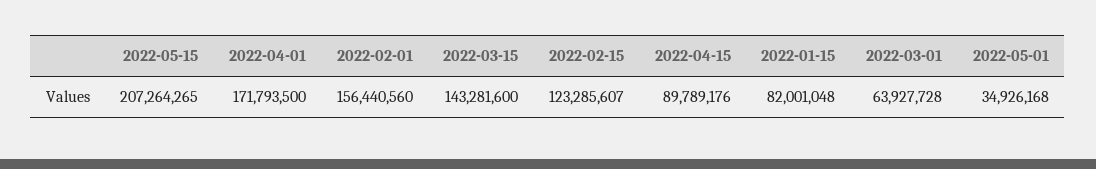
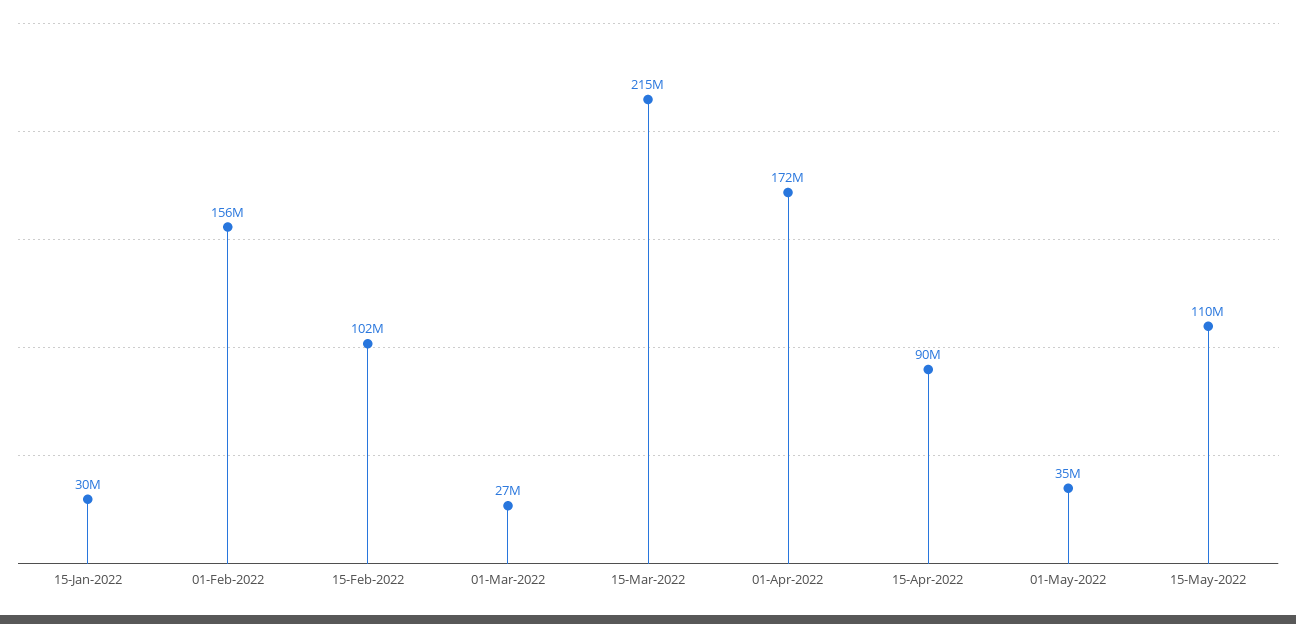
2022-05-15: 207264265 -> 110000000
2022-03-15: 143281600 -> 215000000
2022-02-15: 123285607 -> 102000000
2022-01-15: 82001048 -> 30000000
2022-03-01: 63927728 -> 27000000

